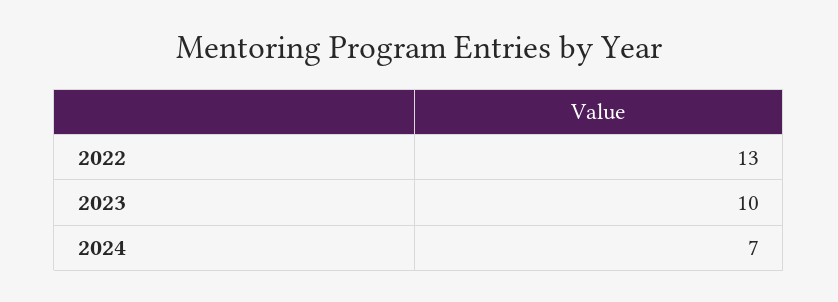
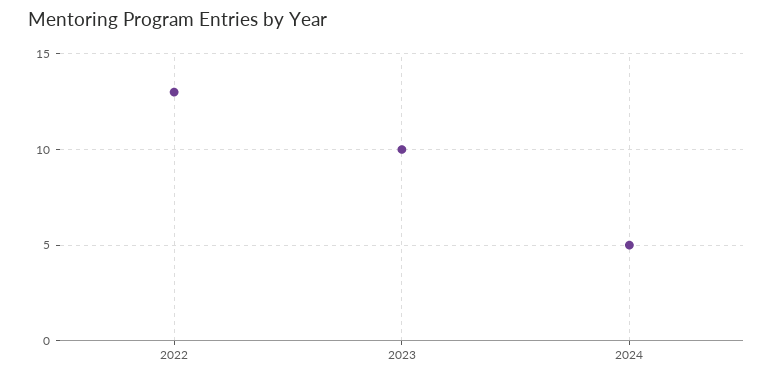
2024: 7 -> 5

